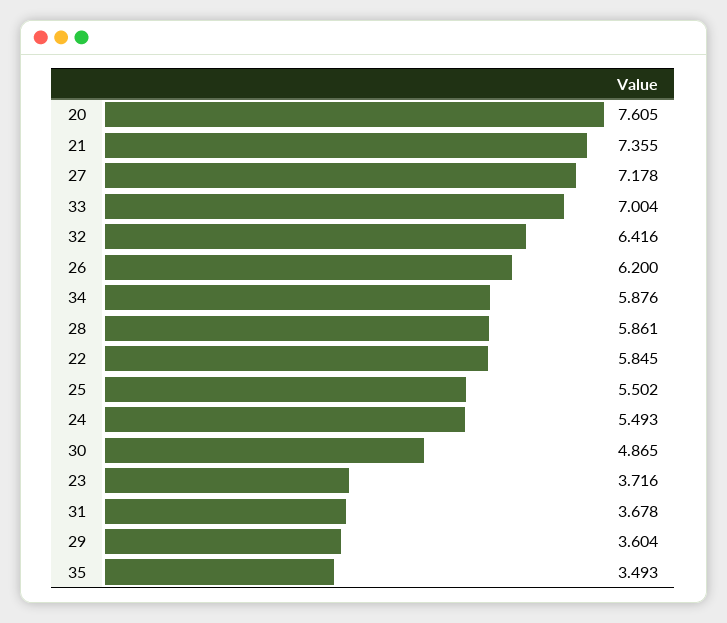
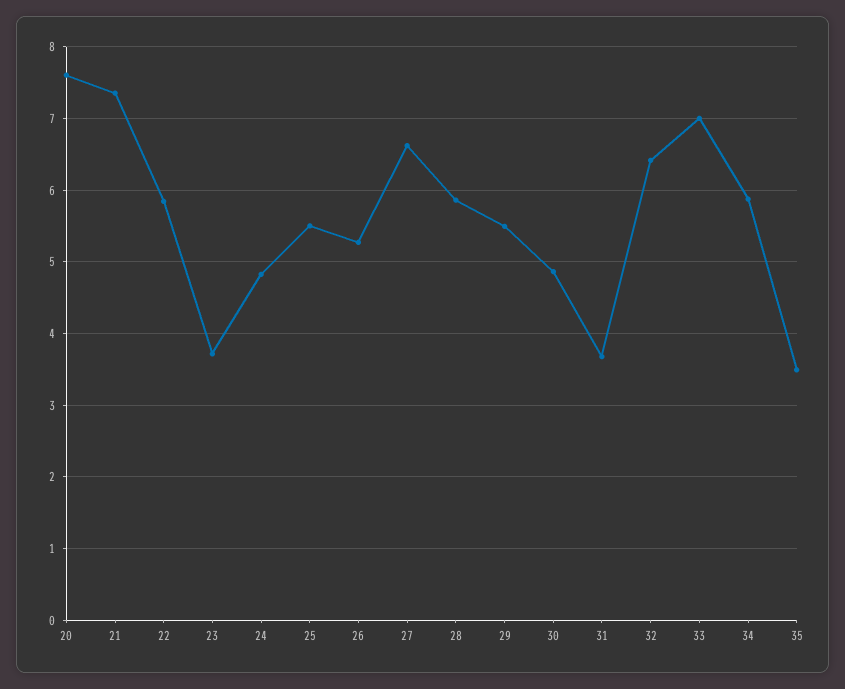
27: 7.178 -> 6.6
26: 6.2 -> 5.3
24: 5.493 -> 4.8
29: 3.604 -> 5.5

